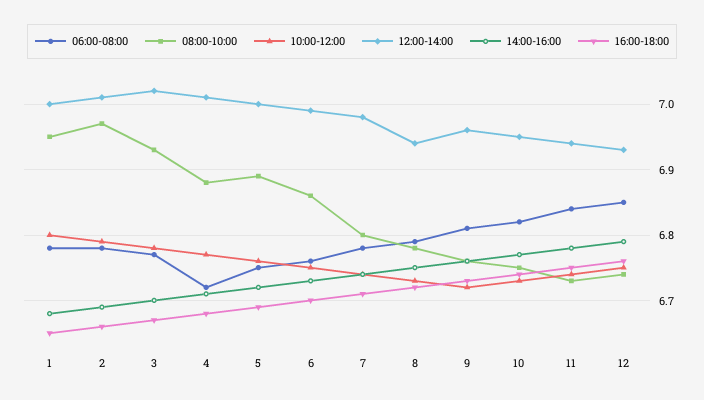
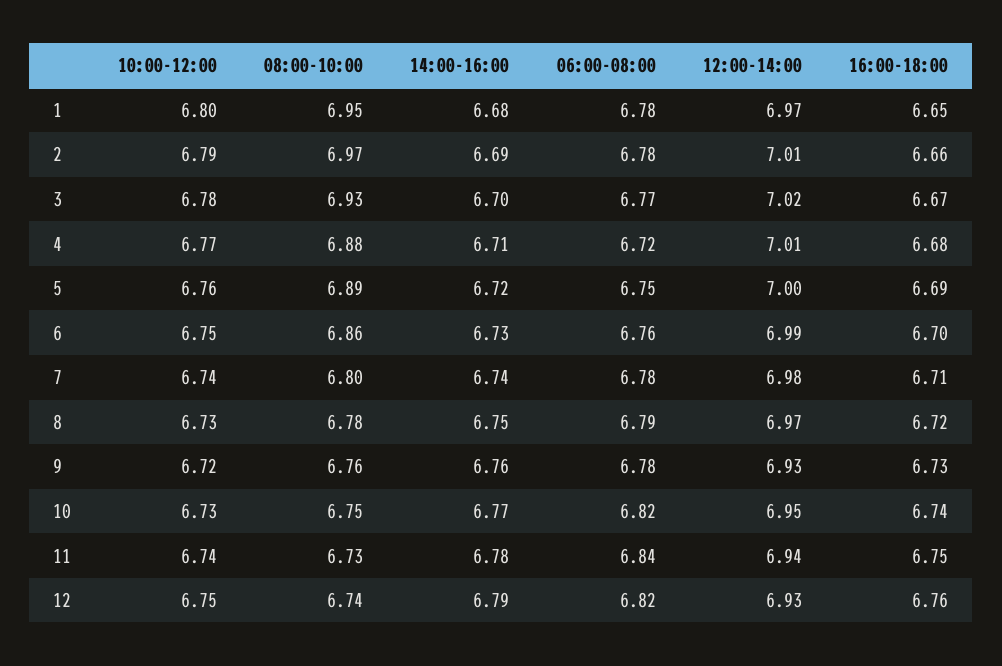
12:00-14:00, 1: 7 -> 6.97
12:00-14:00, 8: 6.94 -> 6.97
06:00-08:00, 9: 6.81 -> 6.78
12:00-14:00, 9: 6.96 -> 6.93
06:00-08:00, 12: 6.85 -> 6.82

